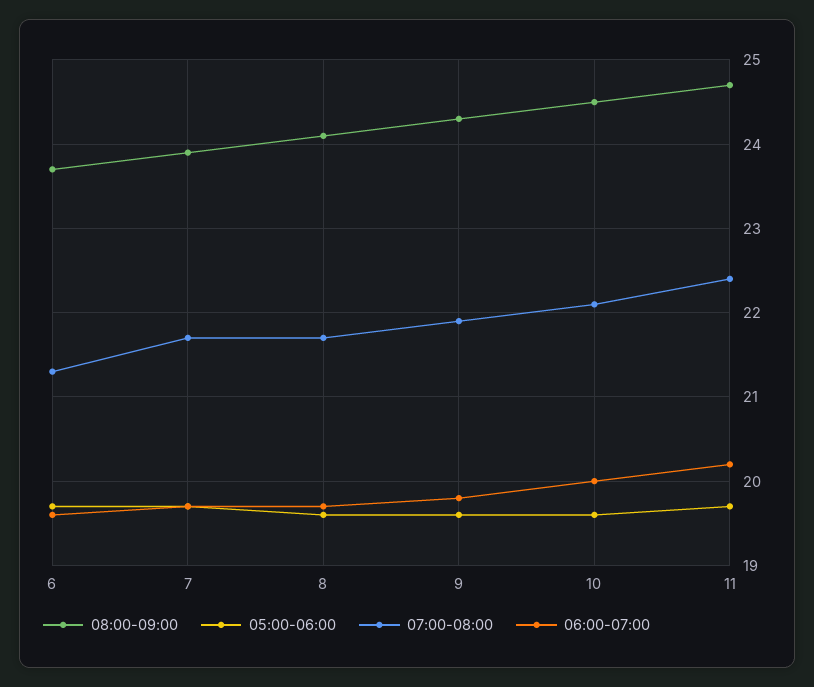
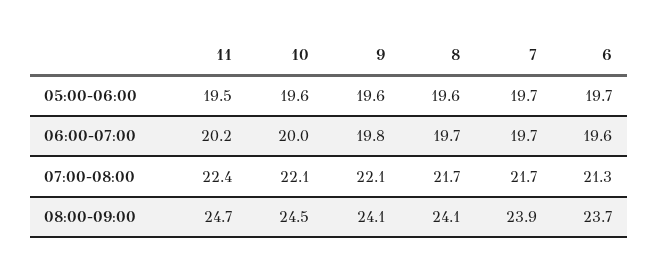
08:00-09:00, 9: 24.3 -> 24.1
07:00-08:00, 9: 21.9 -> 22.1
05:00-06:00, 11: 19.7 -> 19.5

